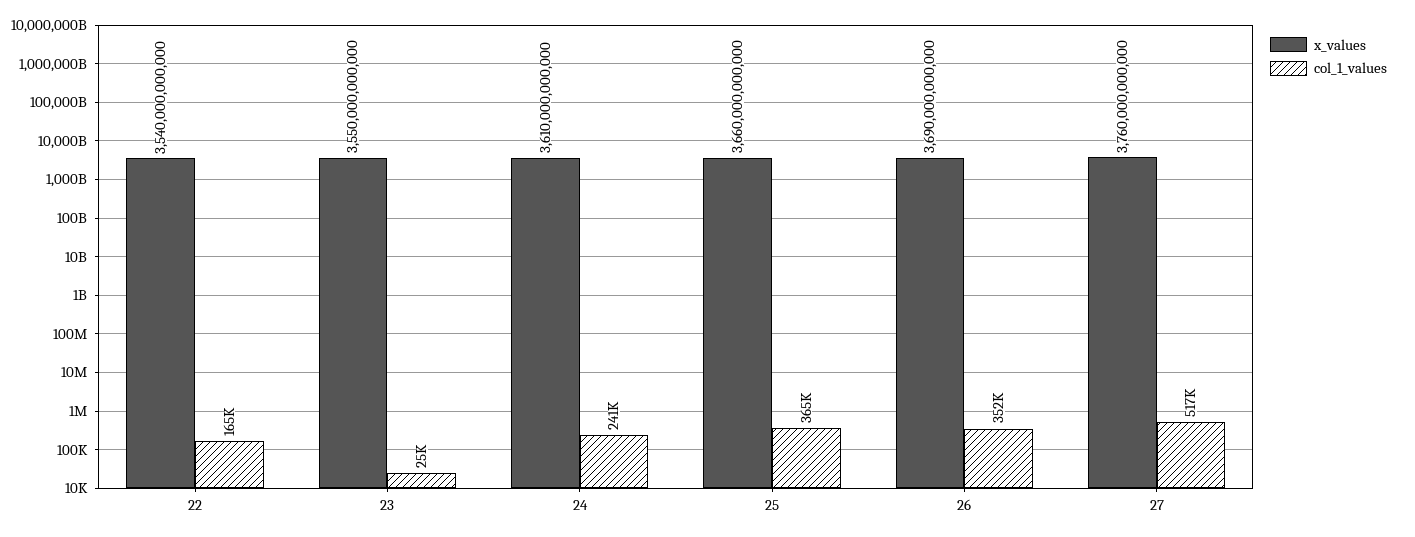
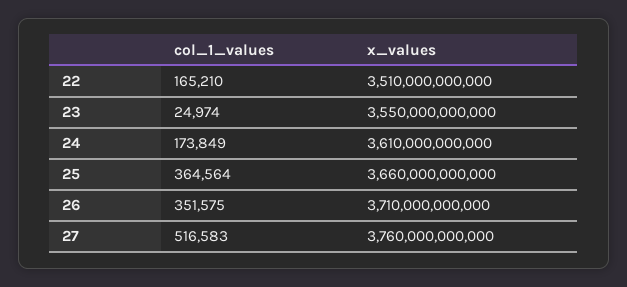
x_values, 22: 3540000000000 -> 3510000000000
col_1_values, 24: 241000 -> 173849
x_values, 26: 3690000000000 -> 3710000000000

